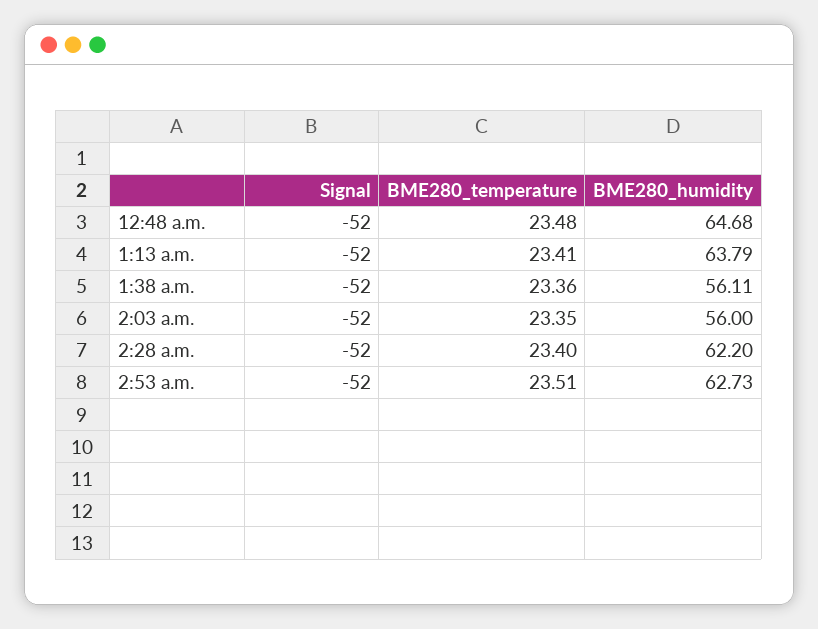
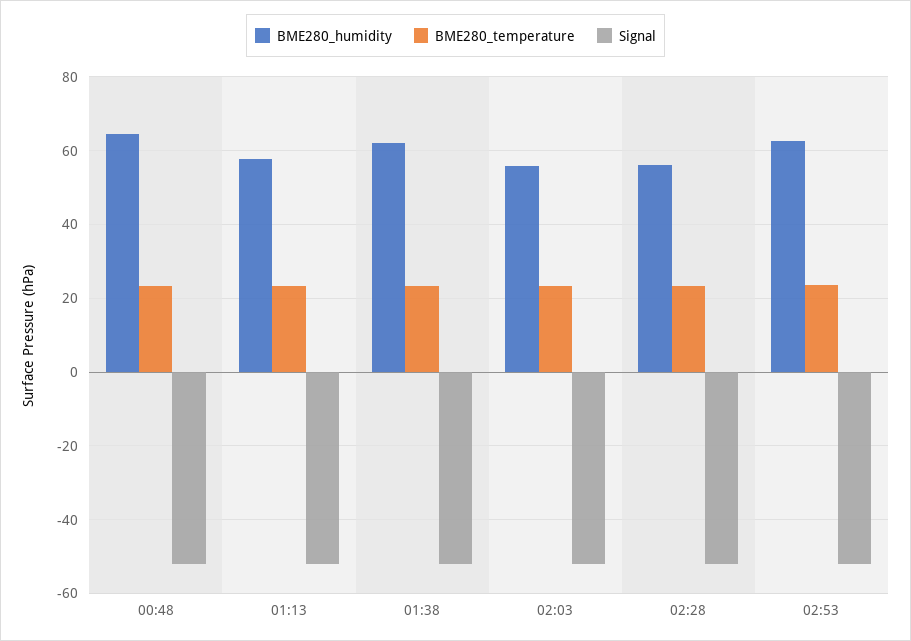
BME280_humidity, 1:13 a.m.: 63.79 -> 58
BME280_humidity, 1:38 a.m.: 56.11 -> 62
BME280_humidity, 2:28 a.m.: 62.2 -> 56

